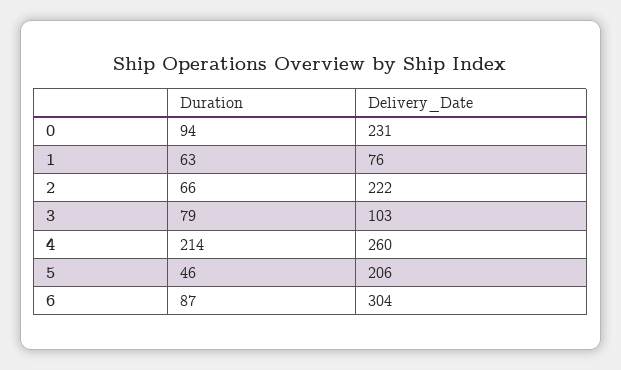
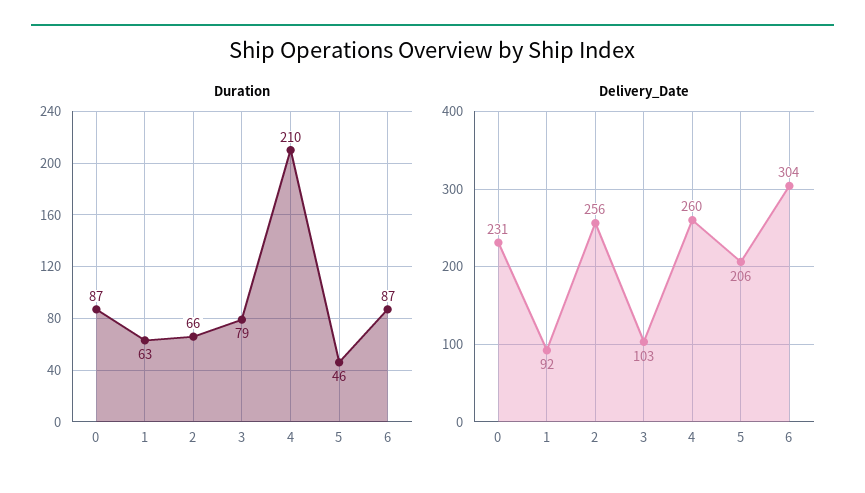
Duration, 0: 94 -> 87
Delivery_Date, 1: 76 -> 92
Delivery_Date, 2: 222 -> 256
Duration, 4: 214 -> 210

